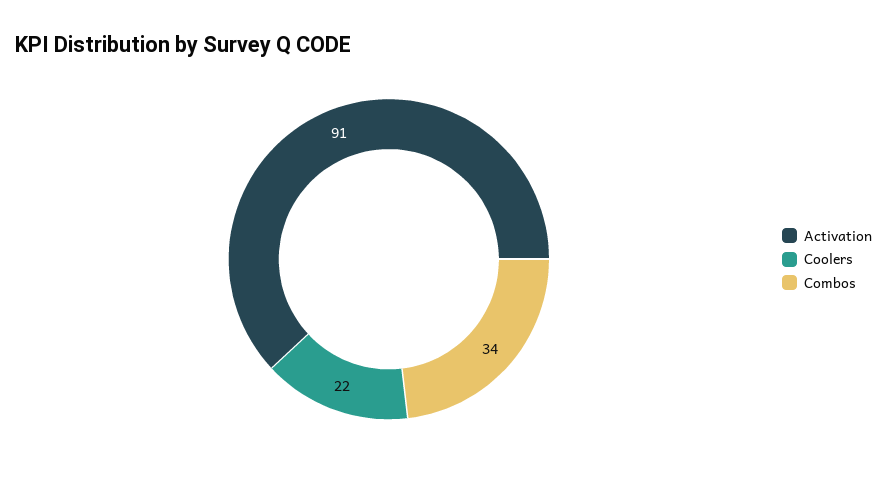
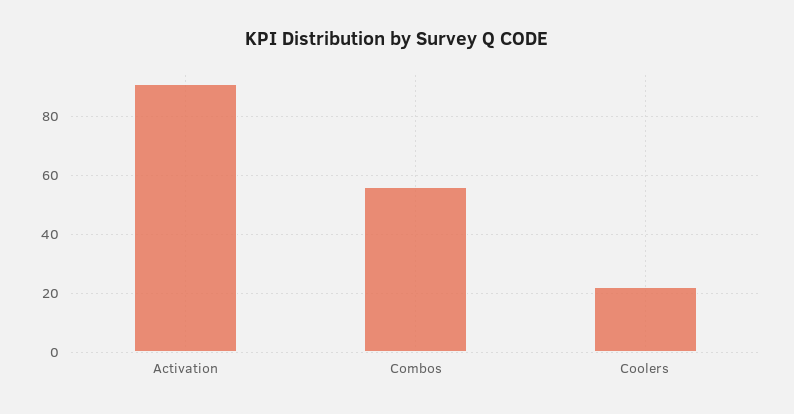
Combos: 34 -> 55

